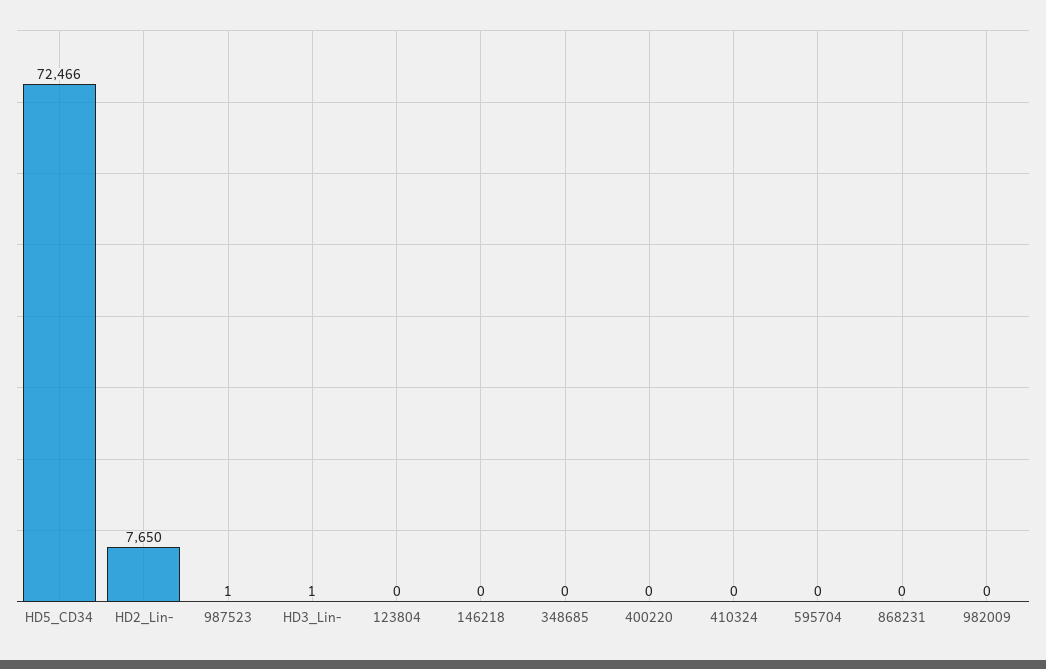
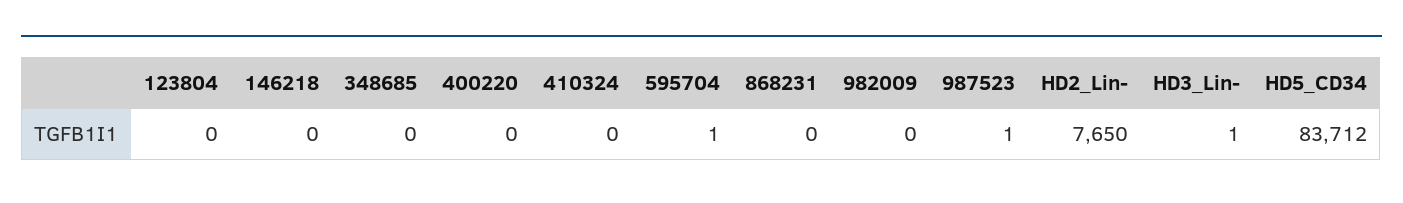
HD5_CD34: 72466 -> 83712
595704: 0 -> 1

